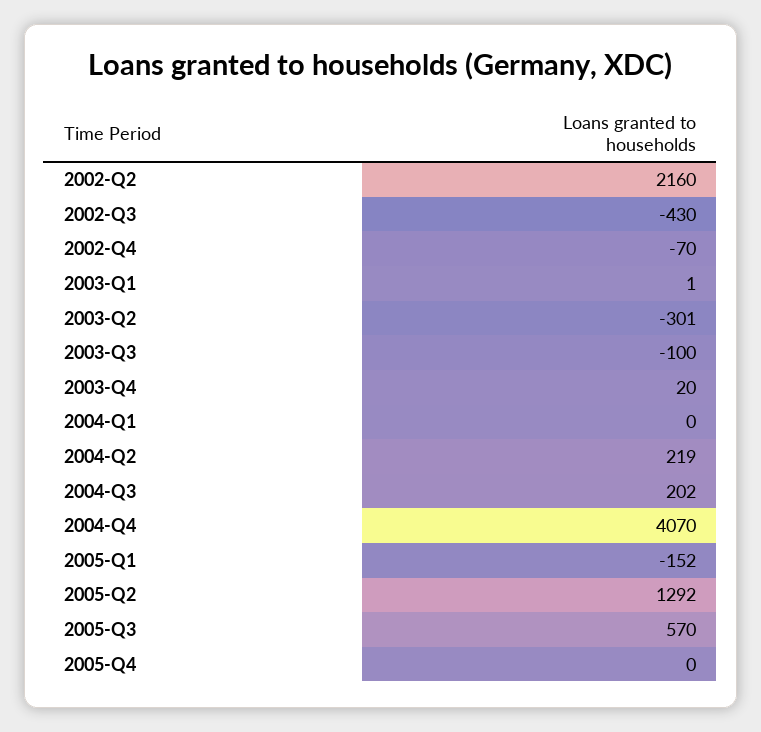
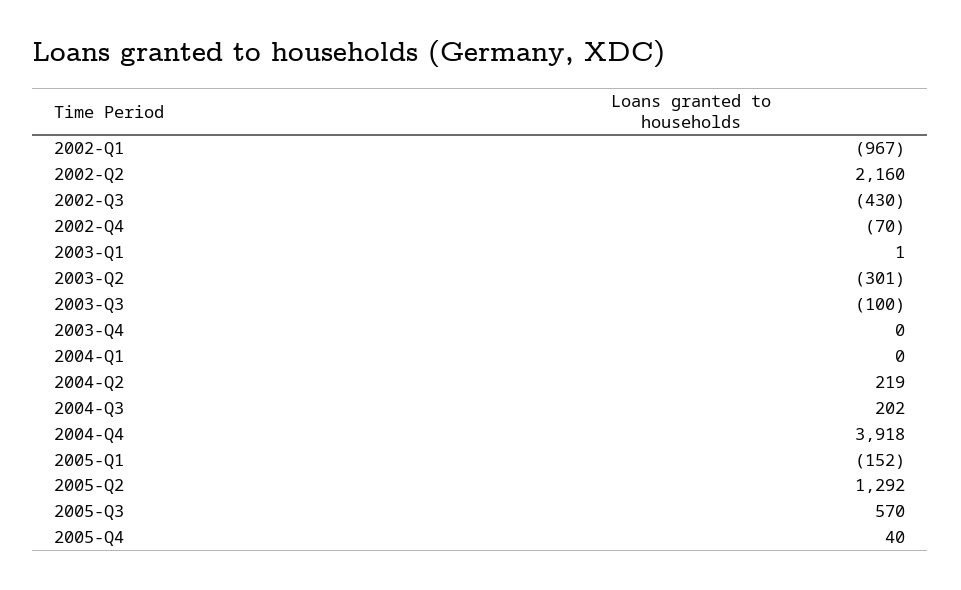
2003-Q4: 20 -> 0
2004-Q4: 4070 -> 3918
2005-Q4: 0 -> 40
2002-Q1: none -> -967

